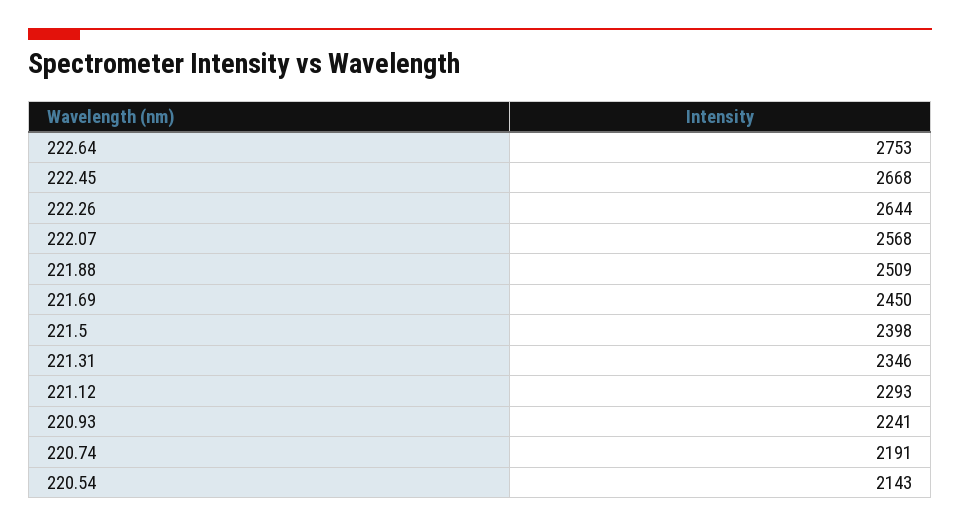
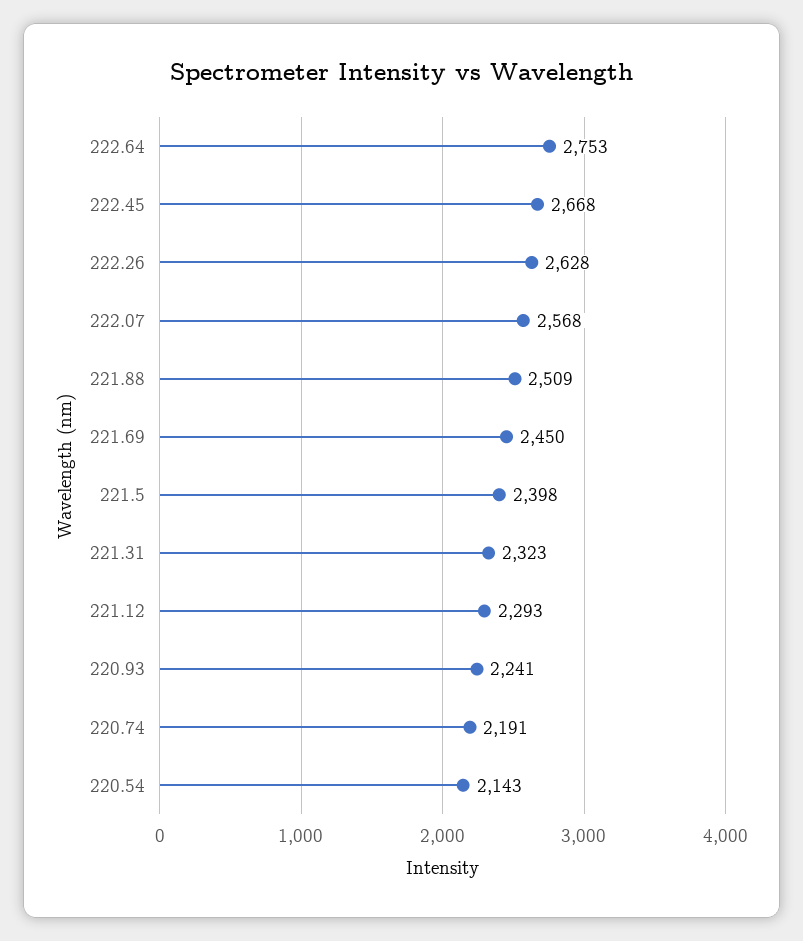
222.26: 2644 -> 2628
221.31: 2346 -> 2323

